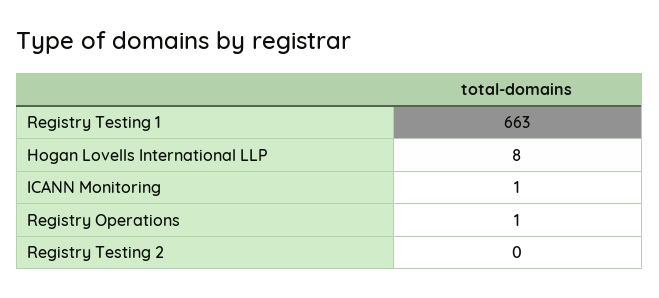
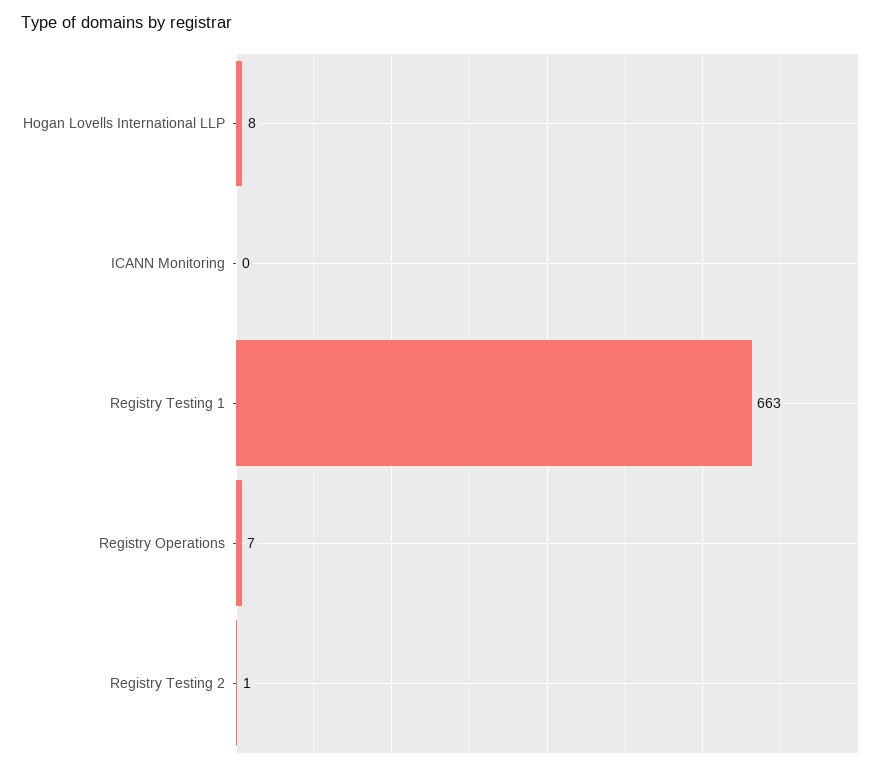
ICANN Monitoring: 1 -> 0
Registry Operations: 1 -> 7
Registry Testing 2: 0 -> 1

